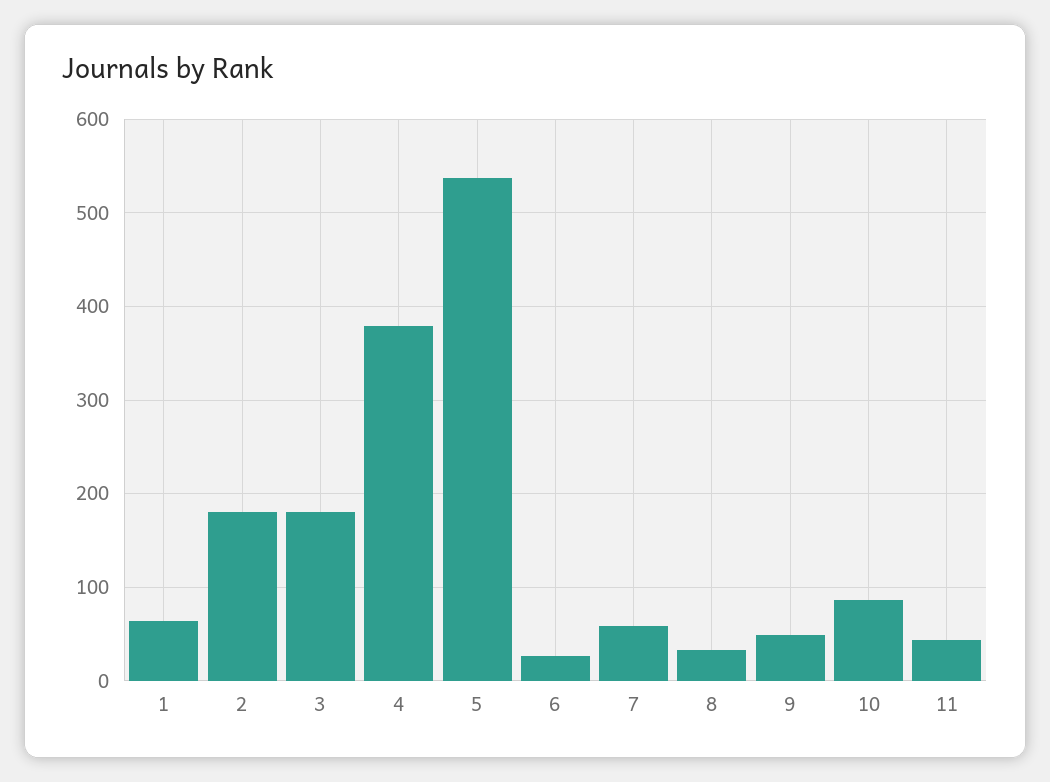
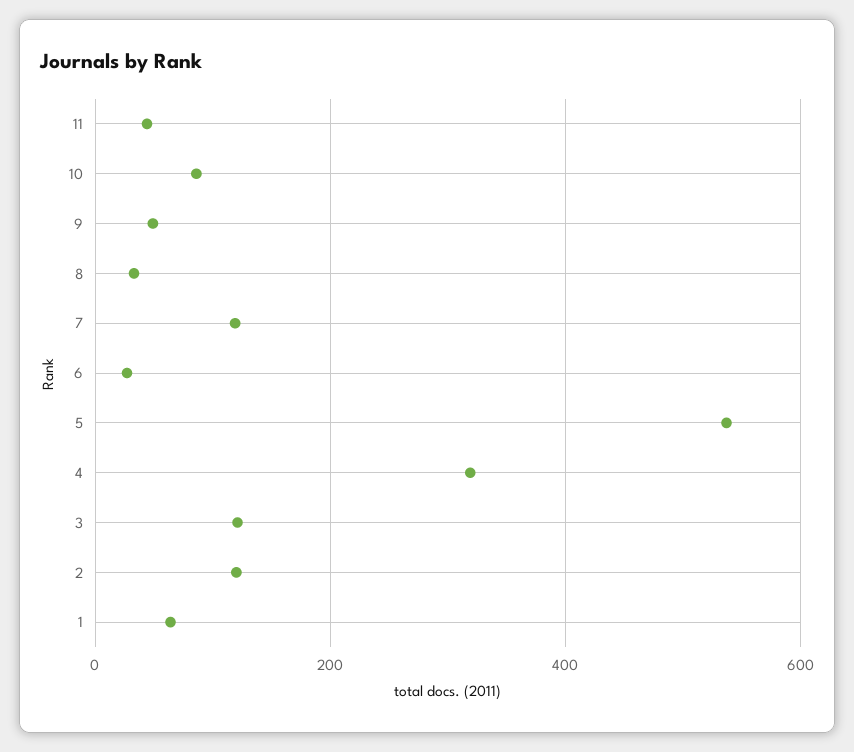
2: 180 -> 120
3: 180 -> 120
4: 380 -> 320
7: 60 -> 120

